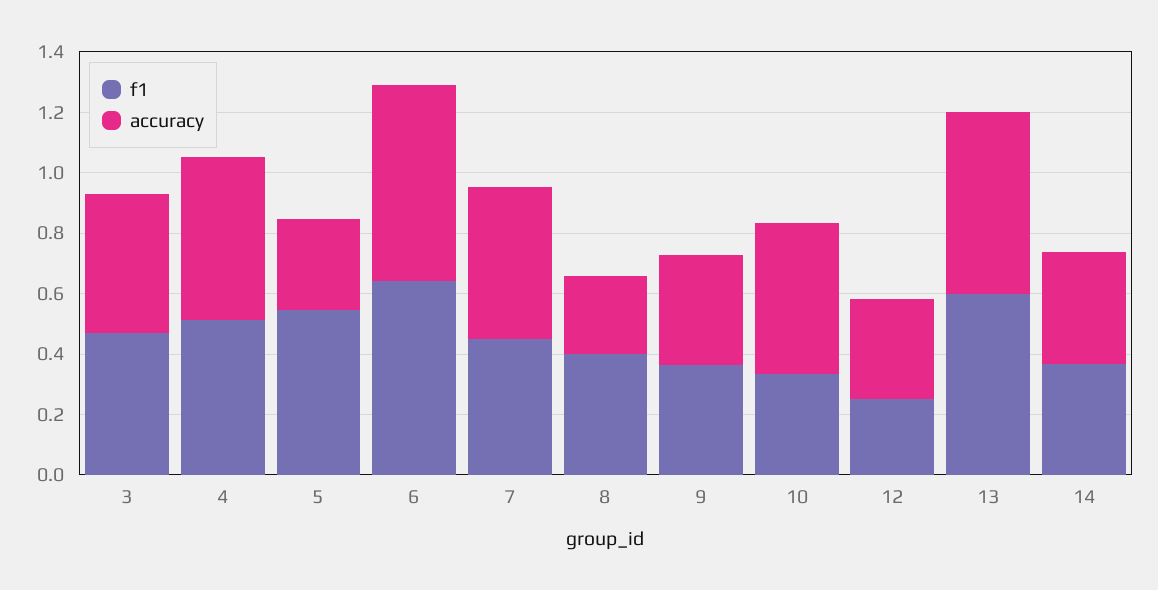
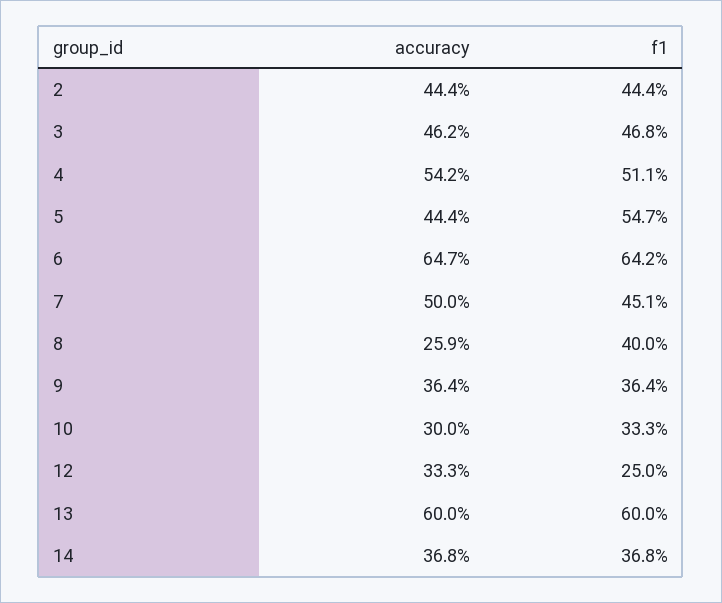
accuracy, 5: 0.3 -> 0.444
accuracy, 10: 0.5 -> 0.3
accuracy, 2: none -> 0.444
f1, 2: none -> 0.444

